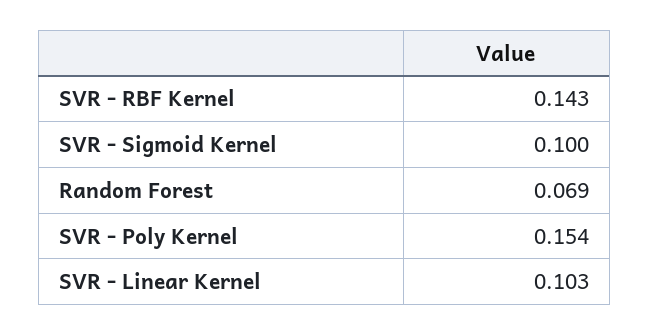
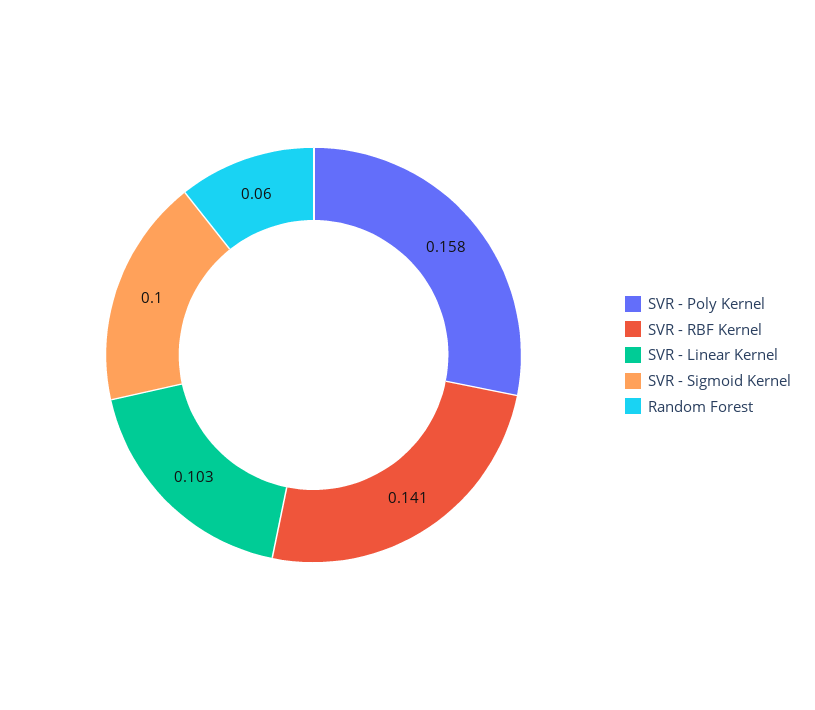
SVR - RBF Kernel: 0.143 -> 0.141
Random Forest: 0.069 -> 0.06
SVR - Poly Kernel: 0.154 -> 0.158

